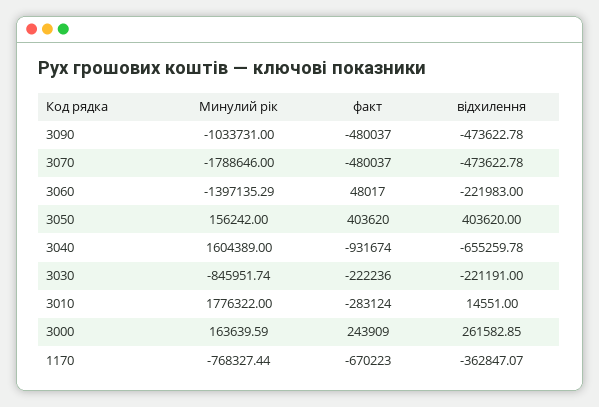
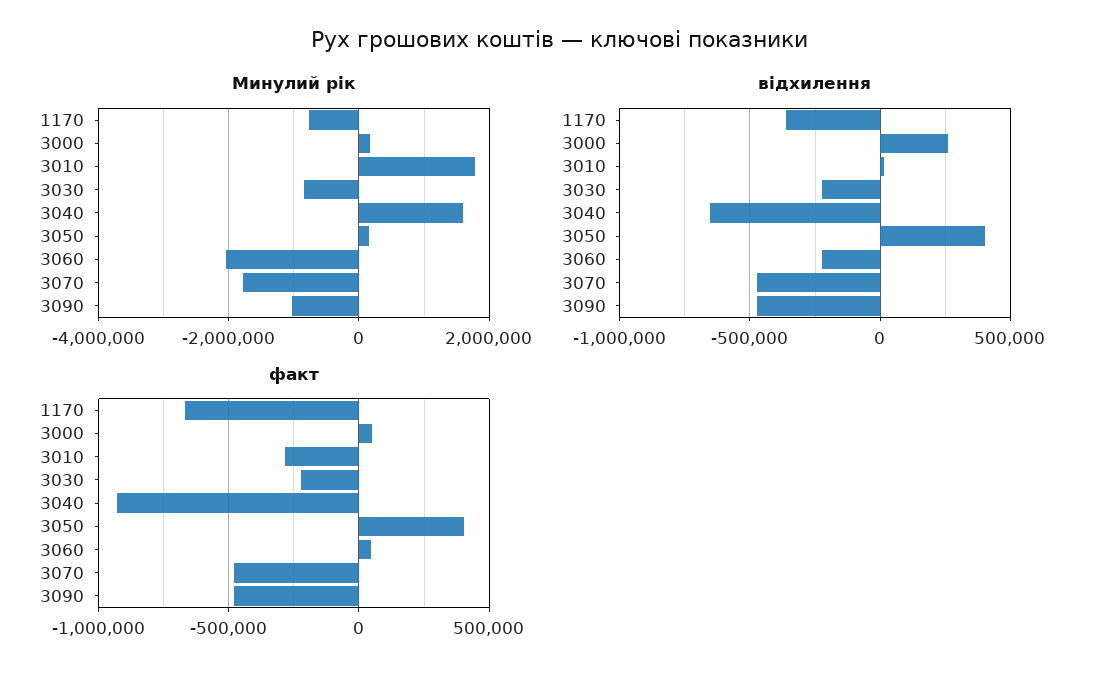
Минулий рік, 3060: -1397135.29 -> -2000000
факт, 3000: 243909 -> 50000

